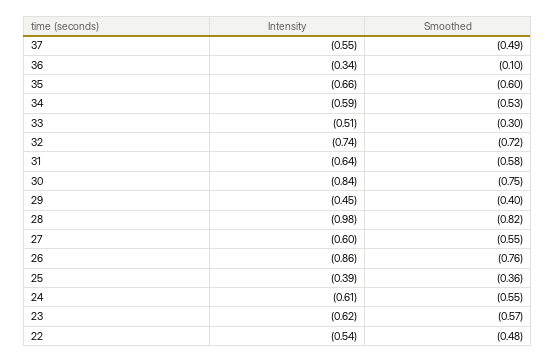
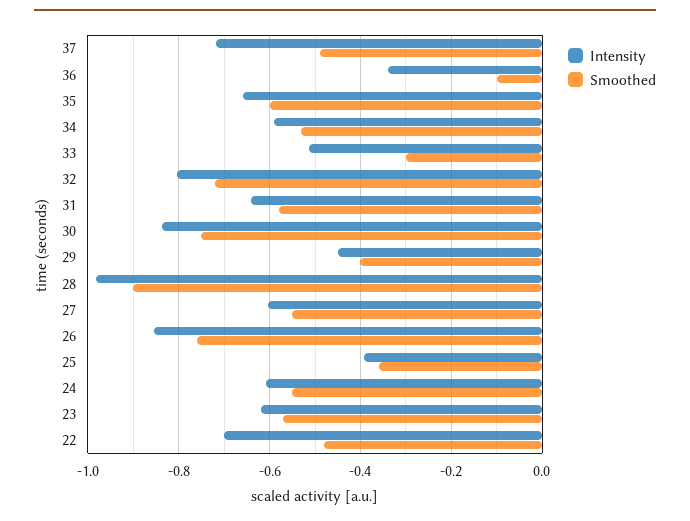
Intensity, 37: -0.55 -> -0.72
Intensity, 32: -0.74 -> -0.8
Smoothed, 28: -0.82 -> -0.9
Intensity, 22: -0.54 -> -0.7

